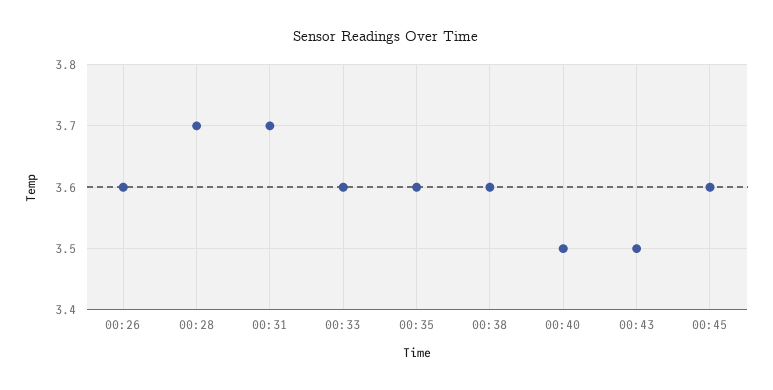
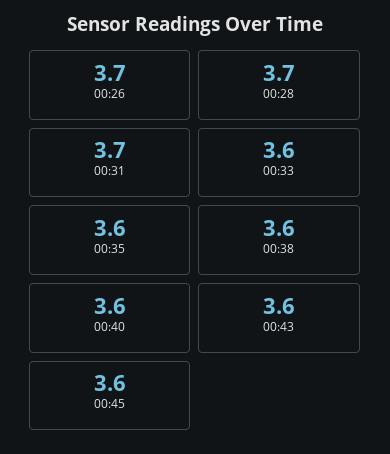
00:26: 3.6 -> 3.7
00:40: 3.5 -> 3.6
00:43: 3.5 -> 3.6

